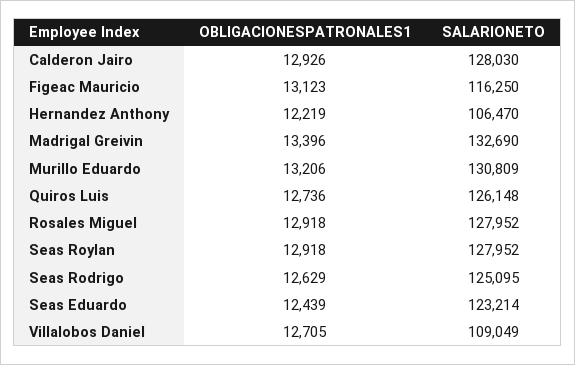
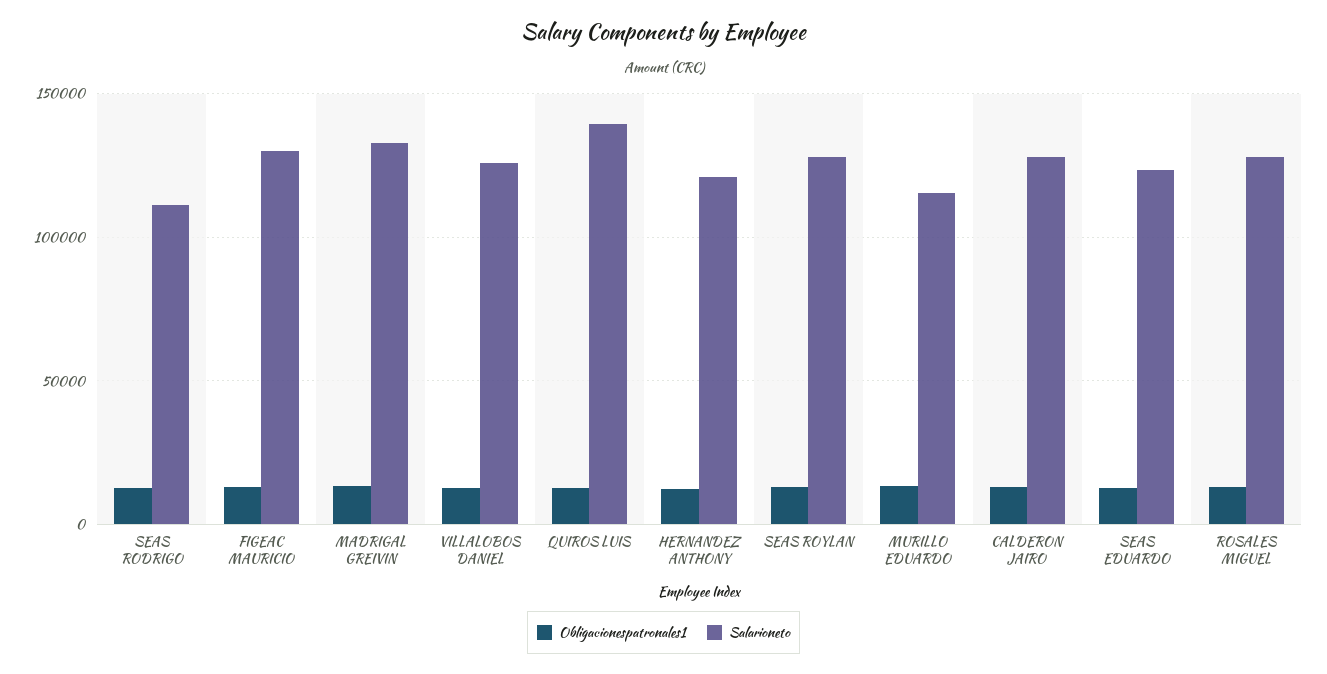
SALARIONETO, Figeac Mauricio: 116250 -> 130000
SALARIONETO, Hernandez Anthony: 106470 -> 120000
SALARIONETO, Murillo Eduardo: 130809 -> 115000
SALARIONETO, Quiros Luis: 126148 -> 140000
SALARIONETO, Seas Rodrigo: 125095 -> 110000
SALARIONETO, Villalobos Daniel: 109049 -> 125000

